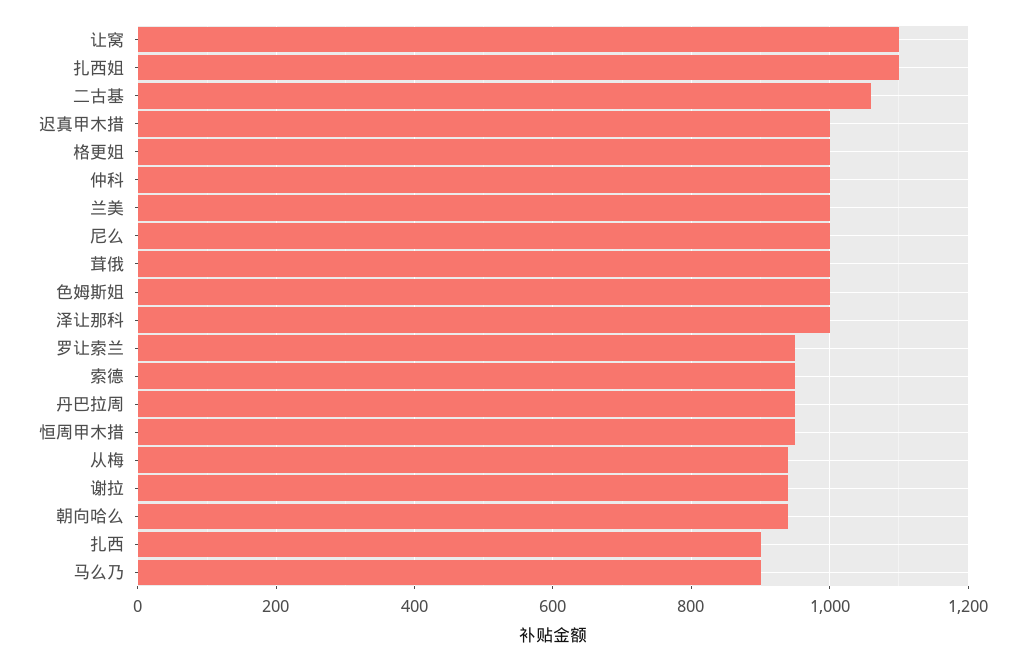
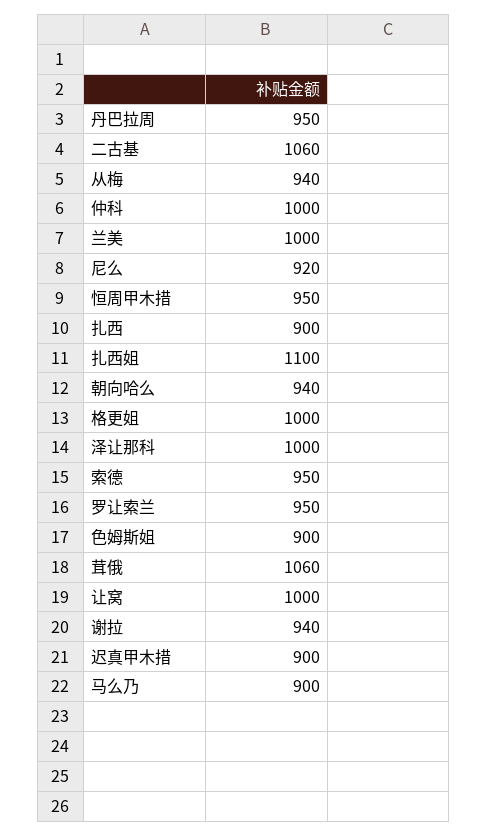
让窝: 1100 -> 1000
迟真甲木措: 1000 -> 900
尼么: 1000 -> 920
茸俄: 1000 -> 1060
色姆斯姐: 1000 -> 900

